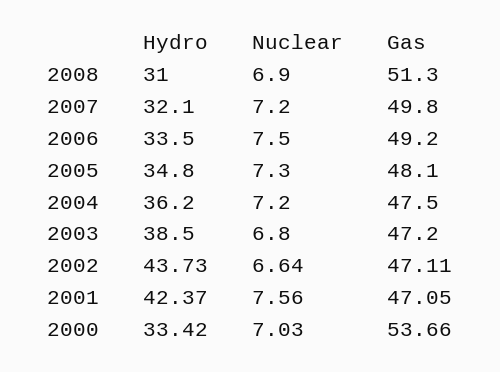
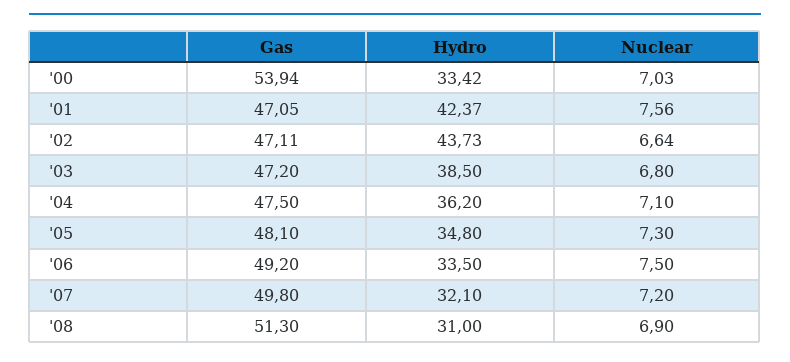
Nuclear, 2004: 7.2 -> 7.1
Gas, 2000: 53.66 -> 53.94

